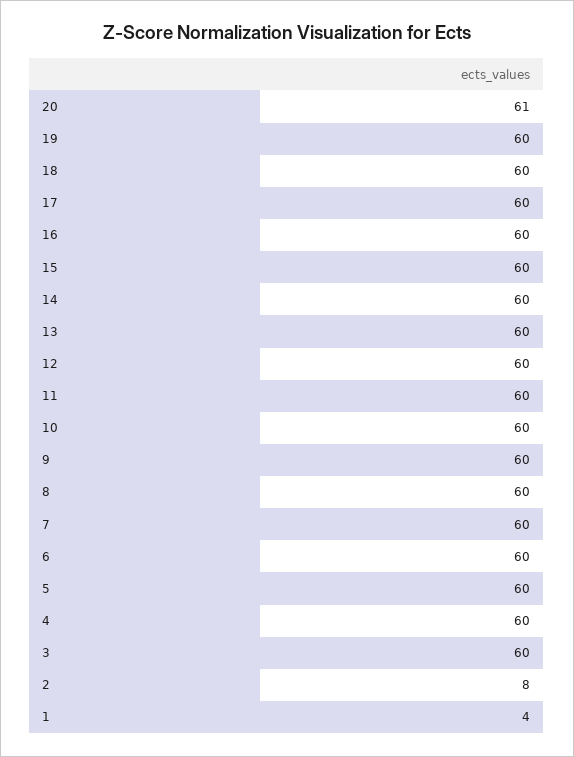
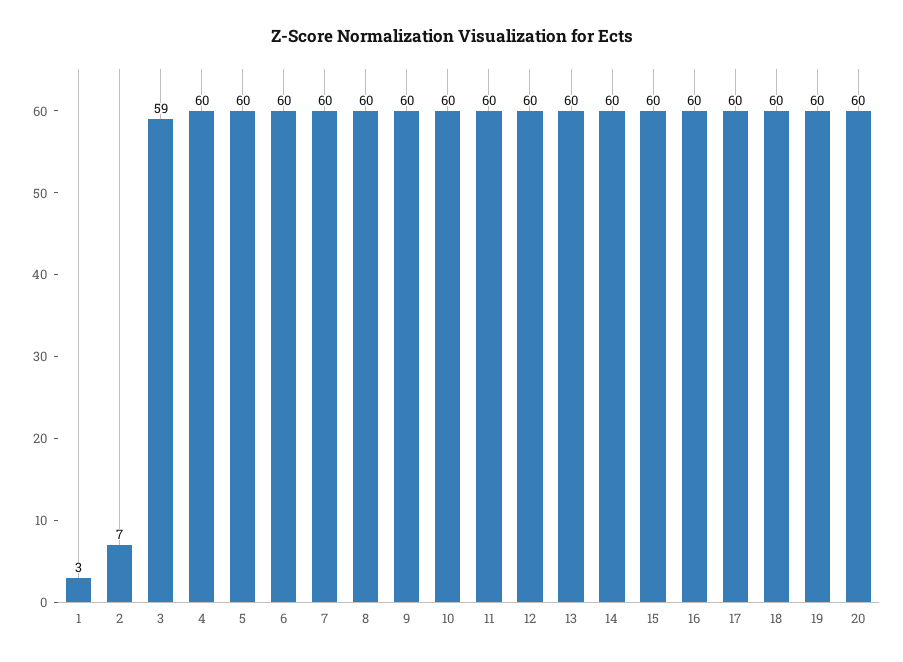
20: 61 -> 60
3: 60 -> 59
2: 8 -> 7
1: 4 -> 3

